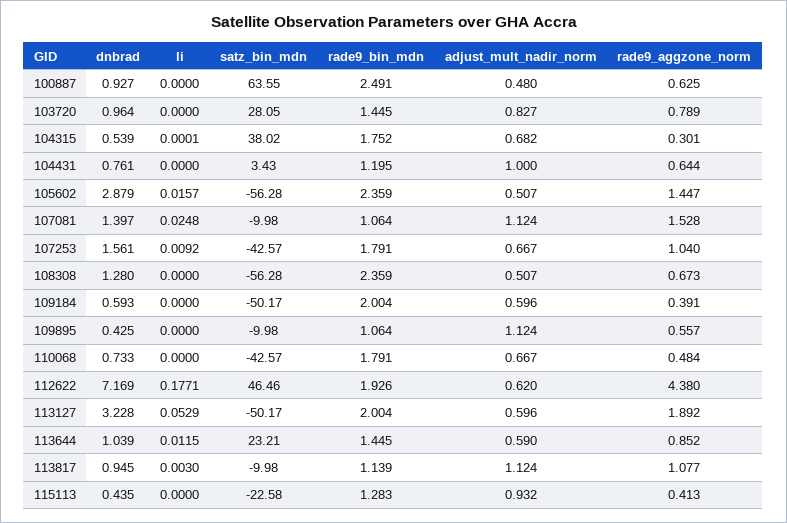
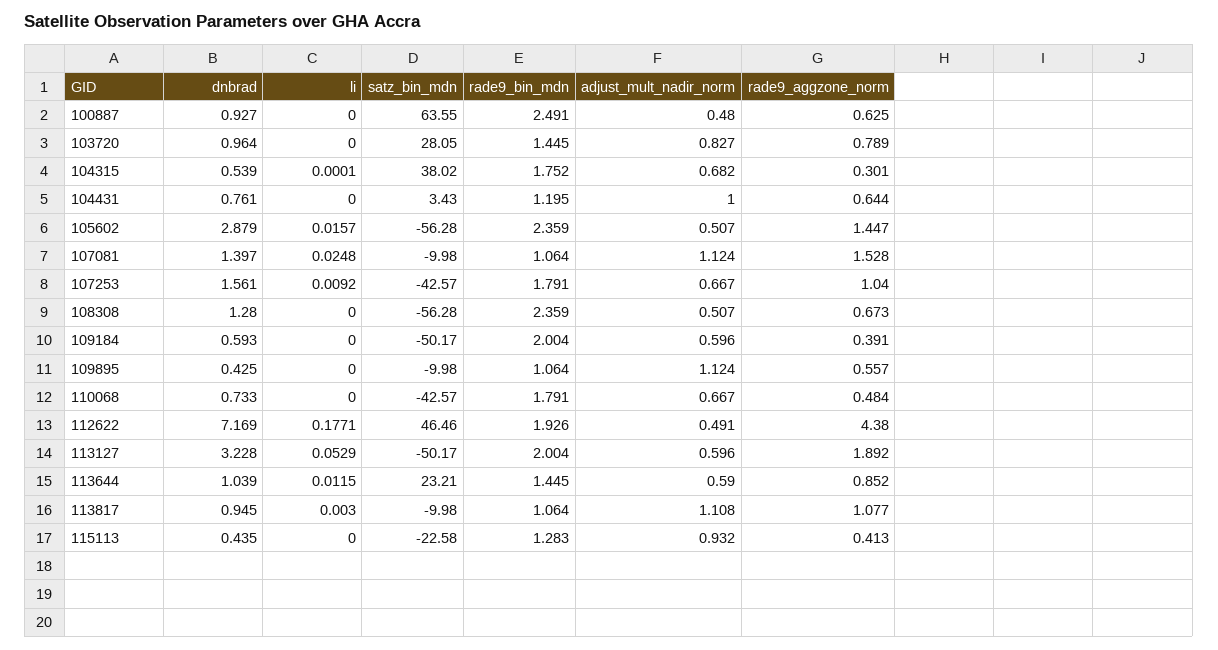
adjust_mult_nadir_norm, 112622: 0.62 -> 0.491
rade9_bin_mdn, 113817: 1.139 -> 1.064
adjust_mult_nadir_norm, 113817: 1.124 -> 1.108

